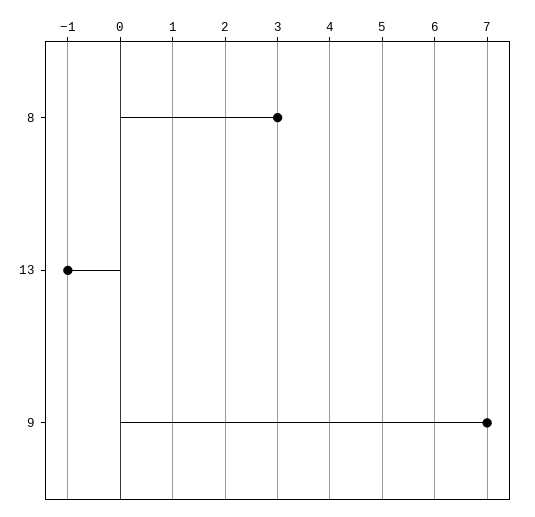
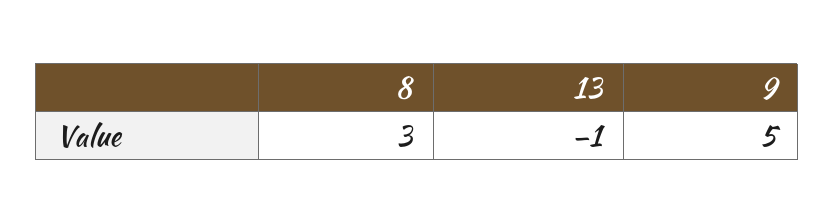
9: 7 -> 5

